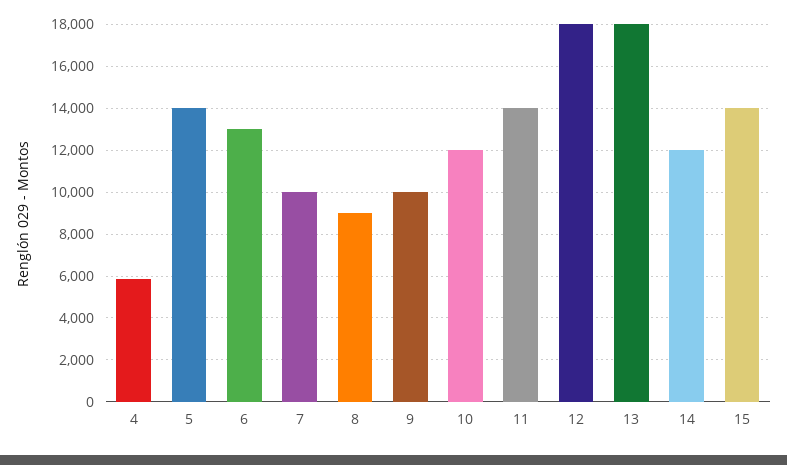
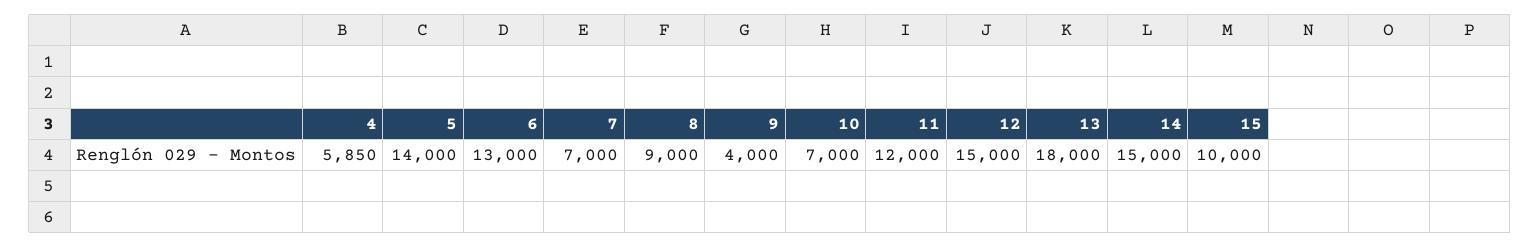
7: 10000 -> 7000
9: 10000 -> 4000
10: 12000 -> 7000
11: 14000 -> 12000
12: 18000 -> 15000
14: 12000 -> 15000
15: 14000 -> 10000

